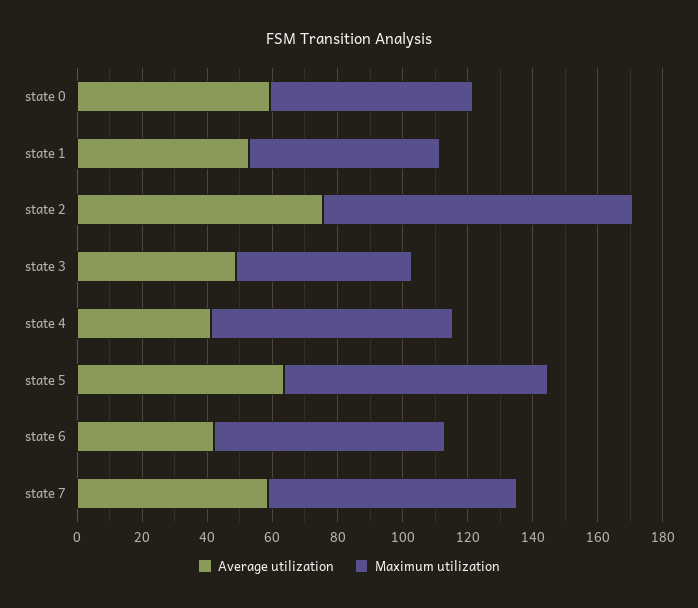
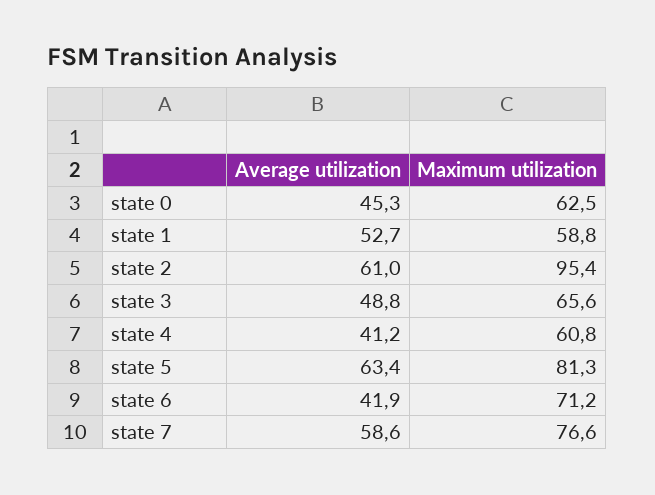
Average utilization, state 0: 60 -> 45.3
Average utilization, state 2: 75 -> 61
Maximum utilization, state 3: 55 -> 65.6
Maximum utilization, state 4: 75 -> 60.8

